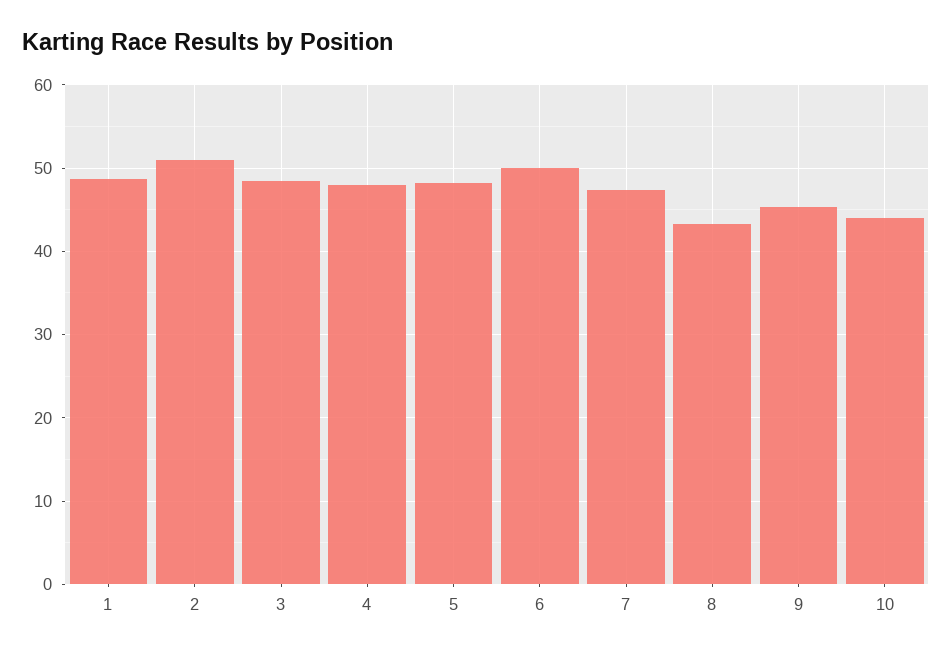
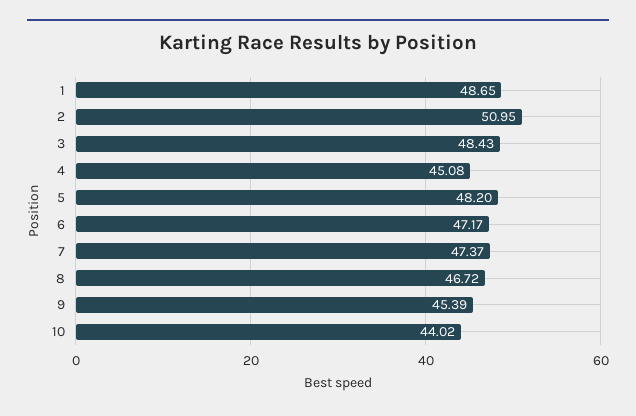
4: 48 -> 45.08
6: 50 -> 47.17
8: 43 -> 46.72

